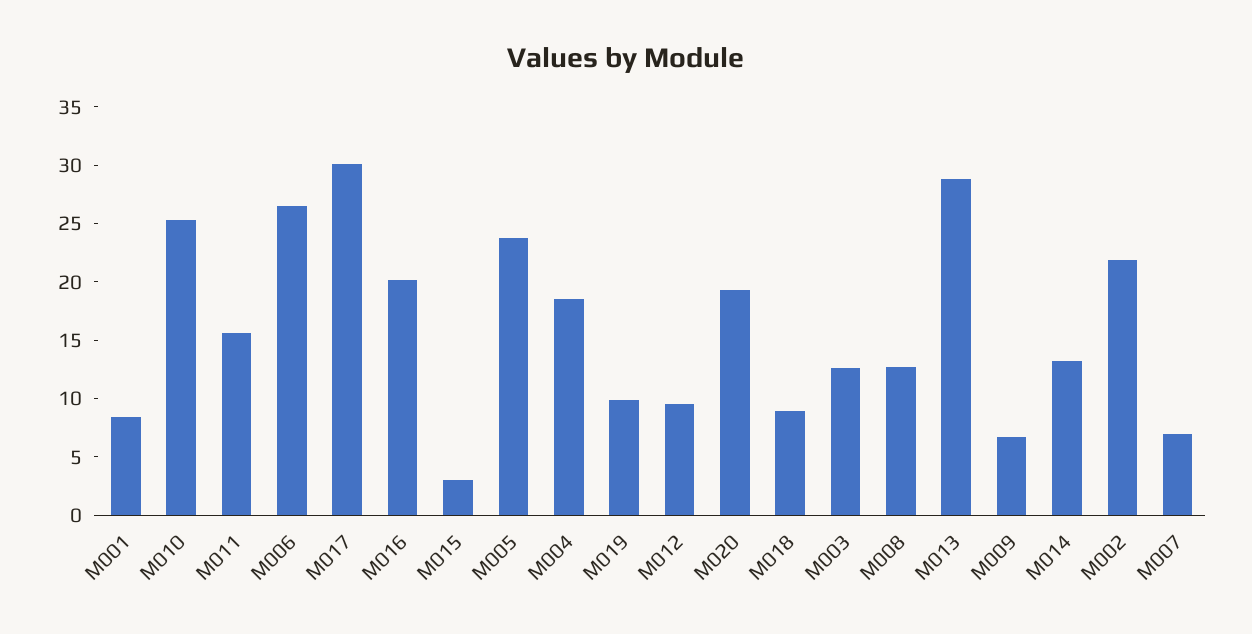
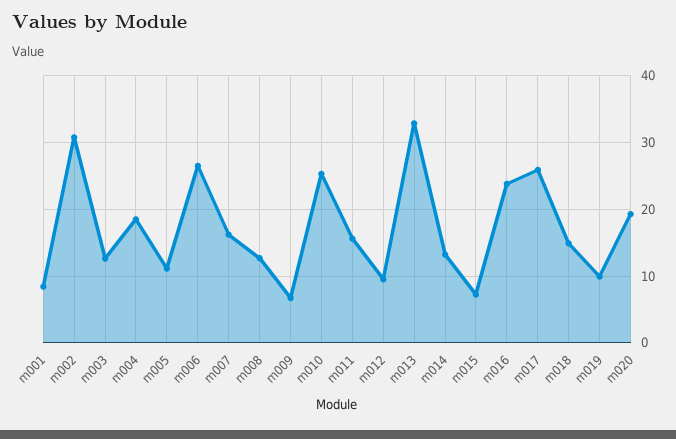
M017: 30 -> 26
M016: 20 -> 24
M015: 3 -> 7
M005: 24 -> 11
M018: 9 -> 15
M013: 29 -> 33
M002: 22 -> 31
M007: 7 -> 16

